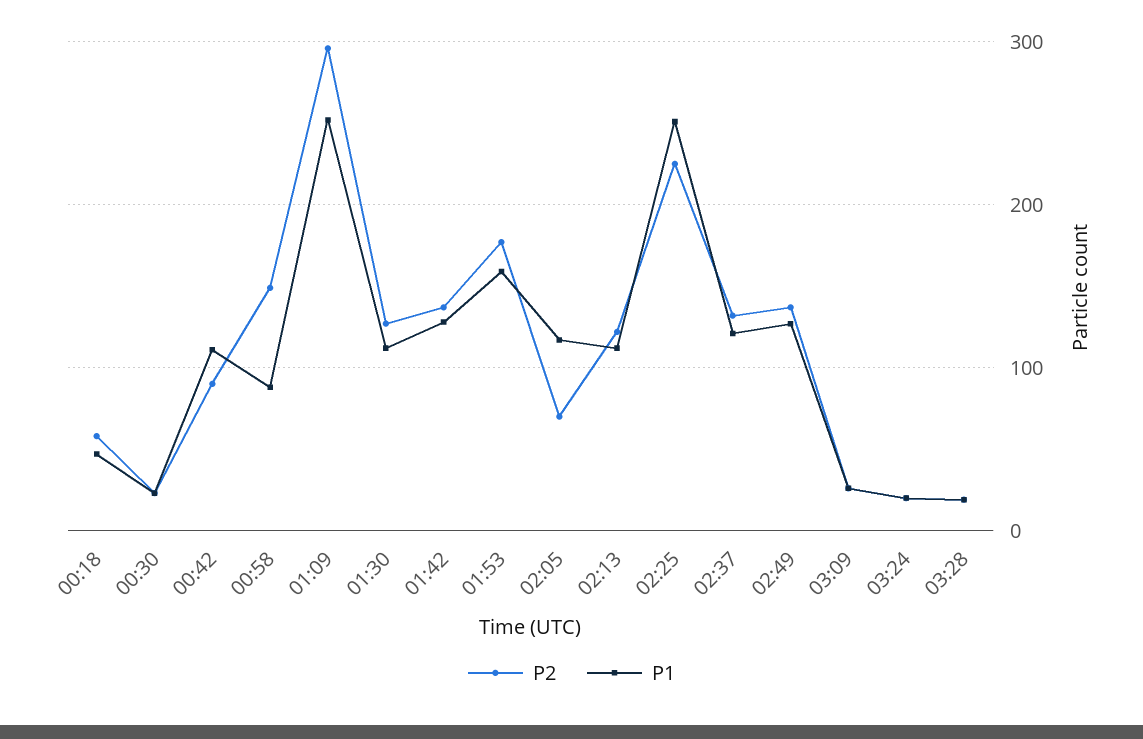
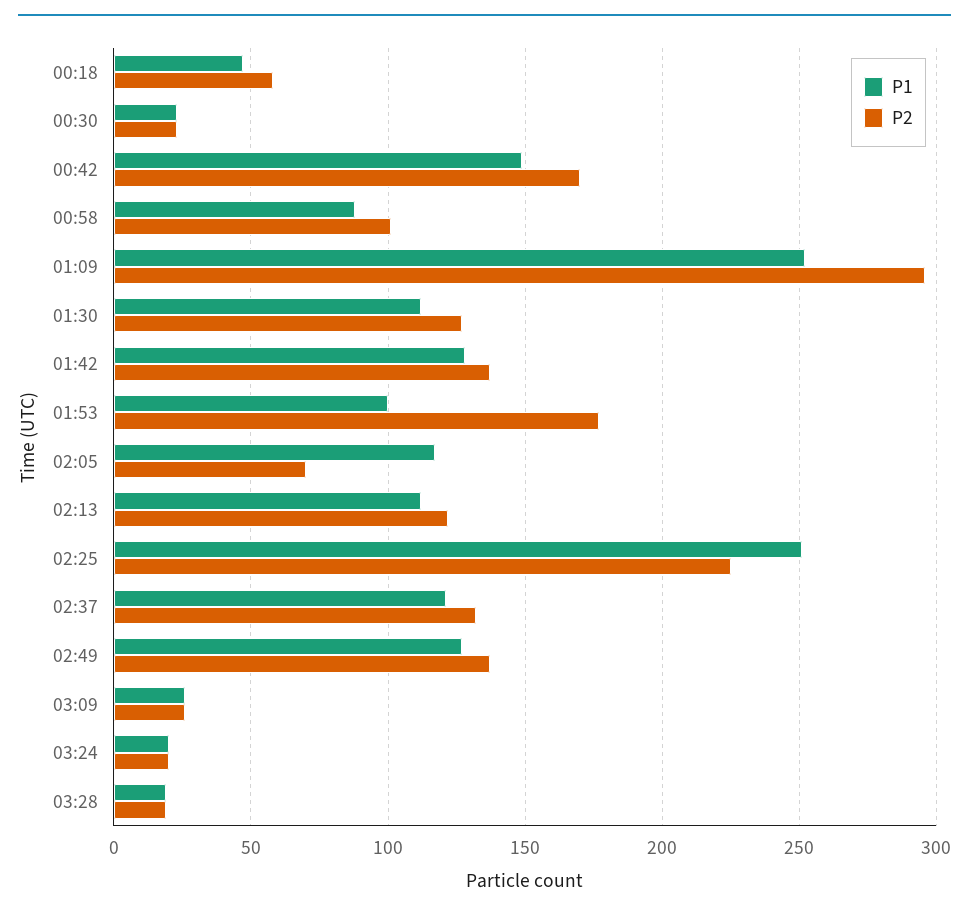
P2, 00:42: 90 -> 170
P1, 00:42: 110 -> 150
P2, 00:58: 150 -> 100
P1, 01:53: 160 -> 100

